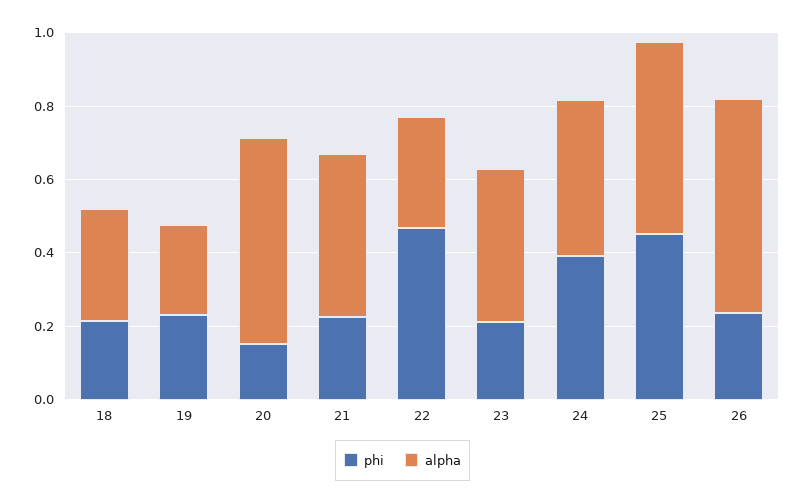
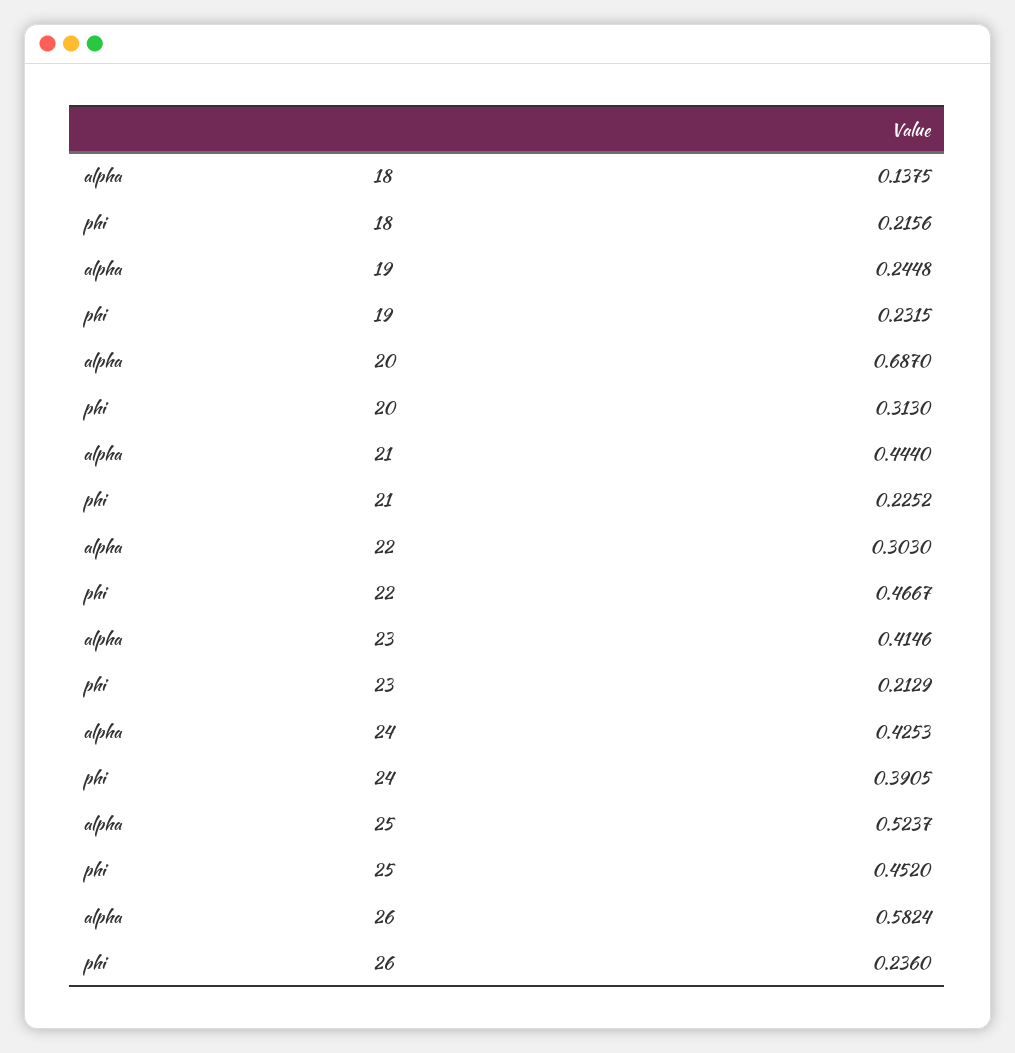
alpha, 18: 0.3 -> 0.1375
phi, 20: 0.15 -> 0.313
alpha, 20: 0.55 -> 0.687

